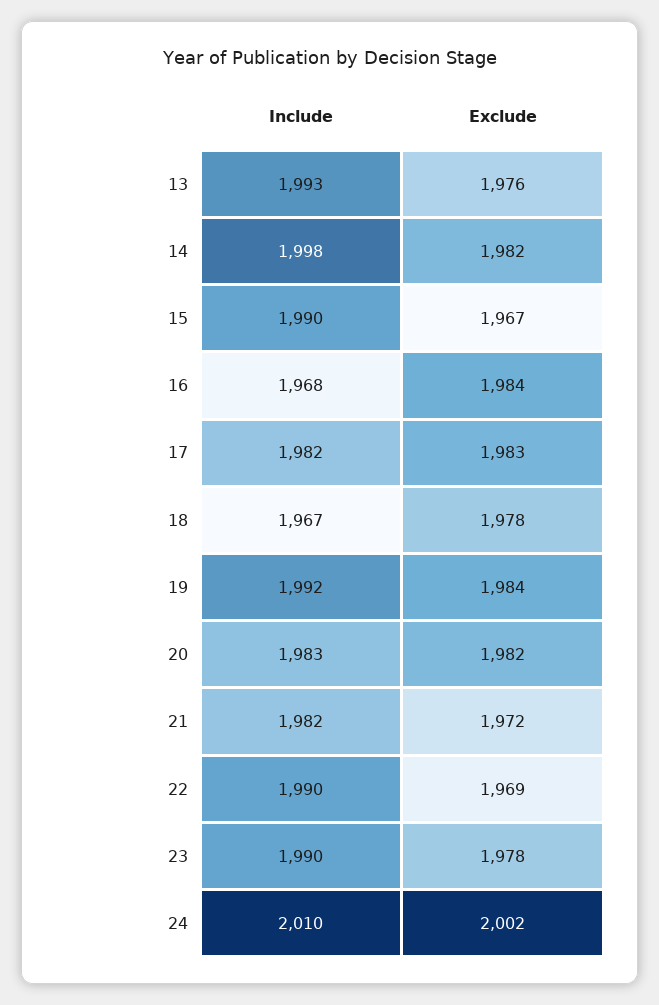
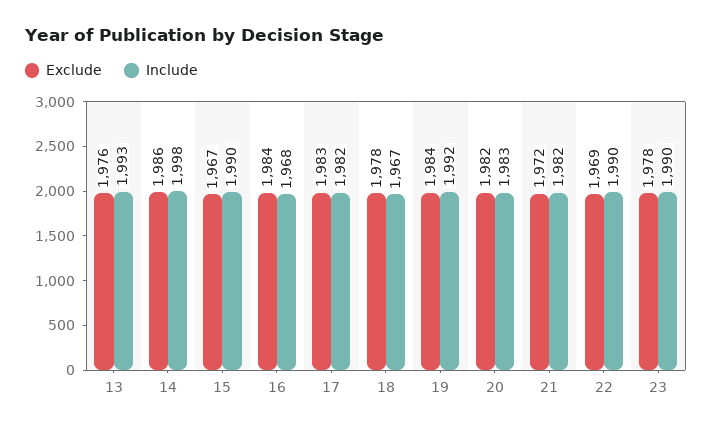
Exclude, 14: 1982 -> 1986
Include, 24: 2010 -> none
Exclude, 24: 2002 -> none

